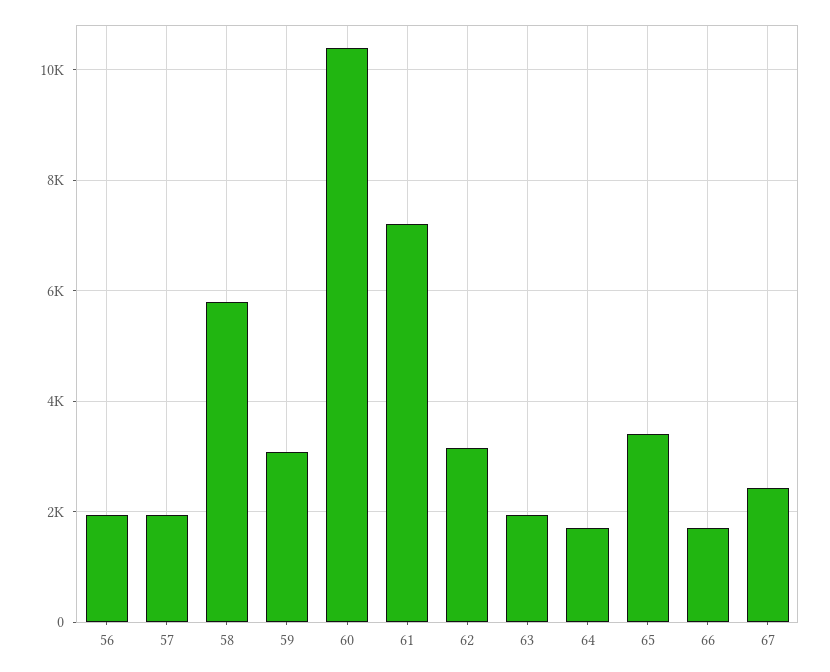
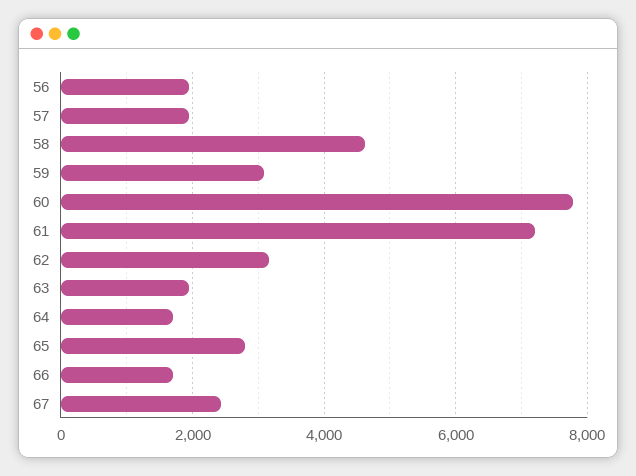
58: 5800 -> 4600
60: 10400 -> 7800
65: 3400 -> 2800

